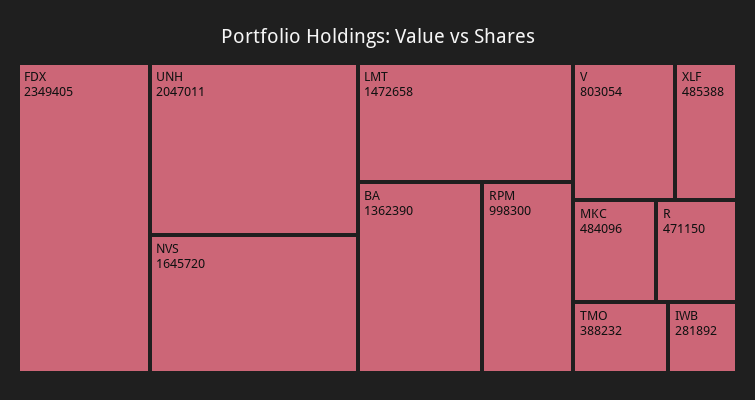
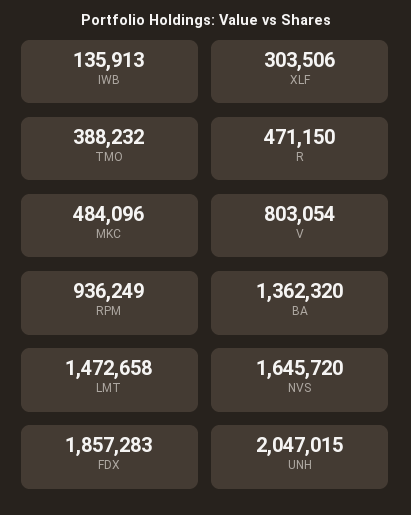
FDX: 2349405 -> 1857283
UNH: 2047011 -> 2047015
BA: 1362390 -> 1362320
RPM: 998300 -> 936249
XLF: 485388 -> 303506
IWB: 281892 -> 135913

